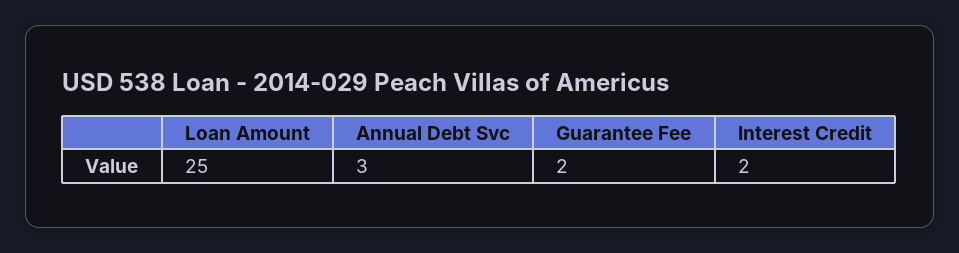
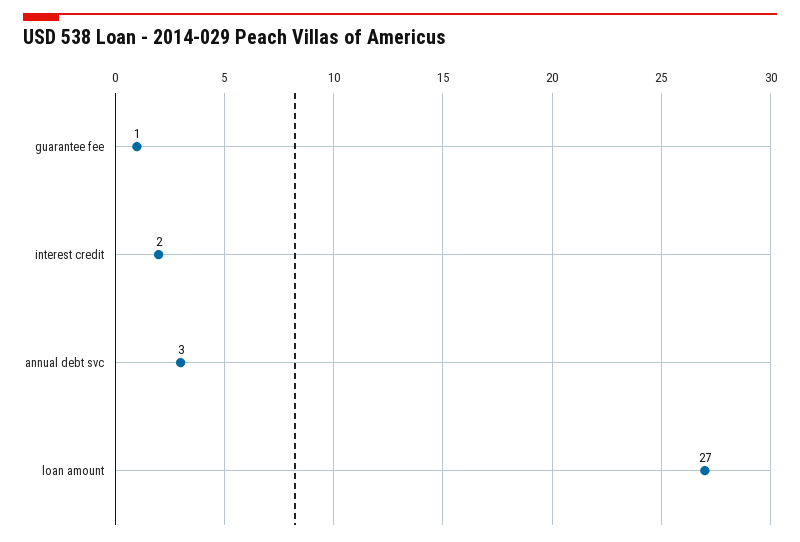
Loan Amount: 25 -> 27
Guarantee Fee: 2 -> 1

